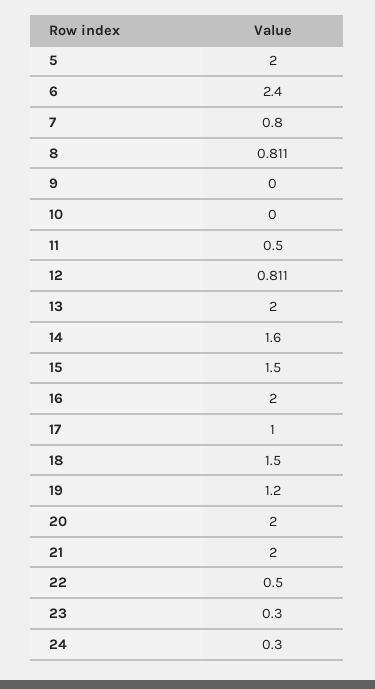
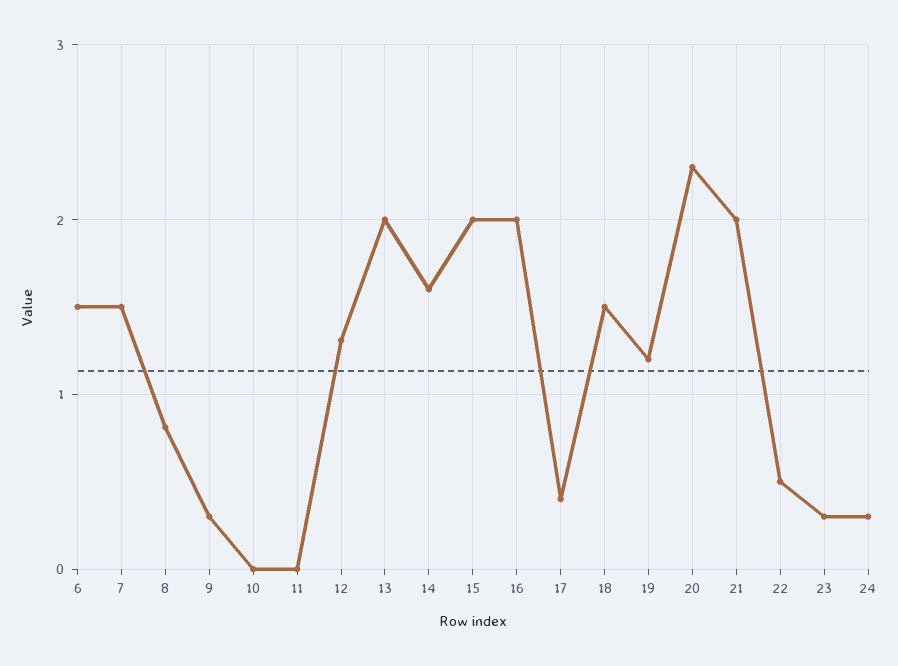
5: 2 -> none
6: 2.4 -> 1.5
7: 0.8 -> 1.5
9: 0 -> 0.3
11: 0.5 -> 0
12: 0.811 -> 1.3
15: 1.5 -> 2
17: 1 -> 0.4
20: 2 -> 2.3

